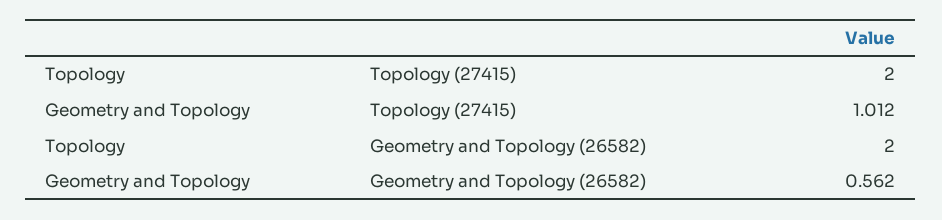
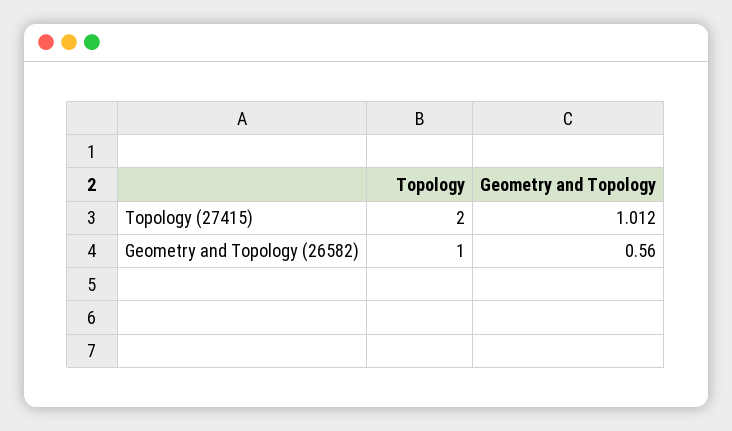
Topology, Geometry and Topology (26582): 2 -> 1
Geometry and Topology, Geometry and Topology (26582): 0.562 -> 0.56

